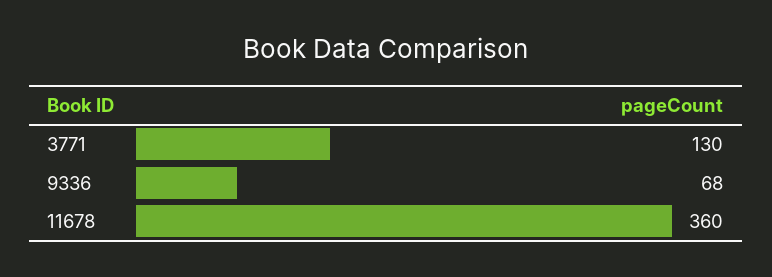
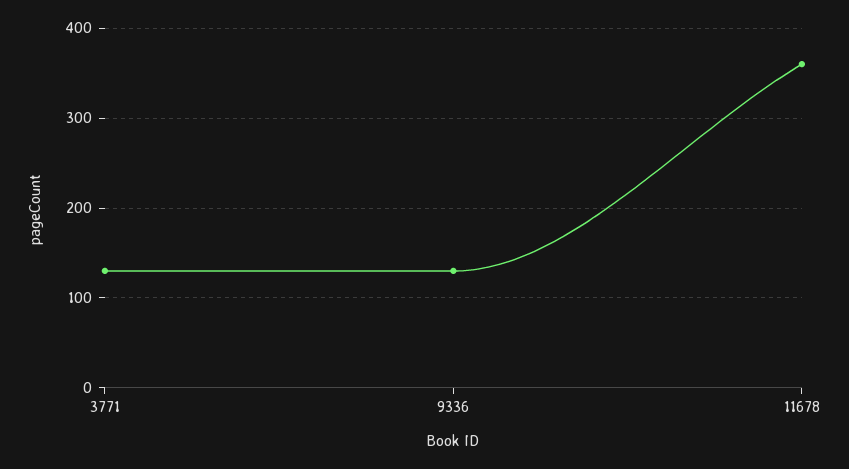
9336: 68 -> 130

